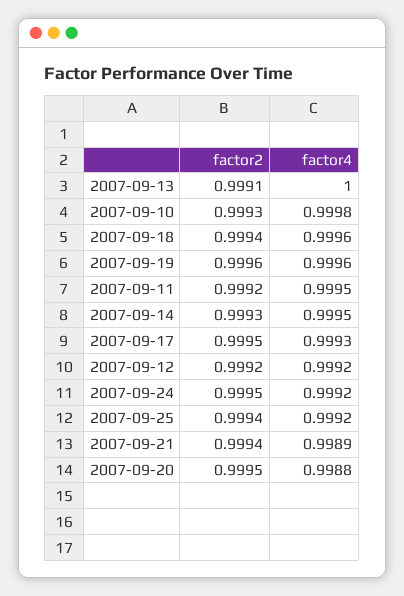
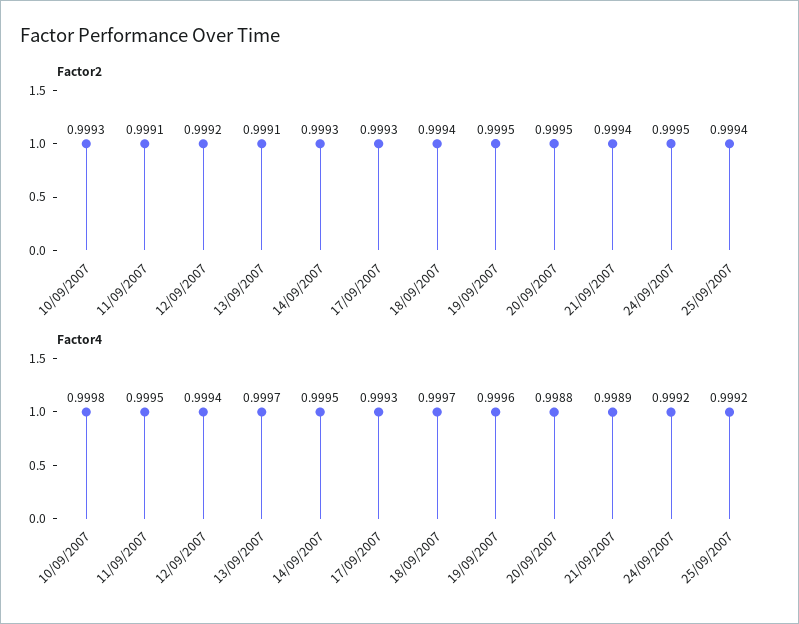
factor4, 2007-09-13: 1 -> 0.9997
factor4, 2007-09-18: 0.9996 -> 0.9997
factor2, 2007-09-19: 0.9996 -> 0.9995
factor2, 2007-09-11: 0.9992 -> 0.9991
factor2, 2007-09-17: 0.9995 -> 0.9993
factor4, 2007-09-12: 0.9992 -> 0.9994

